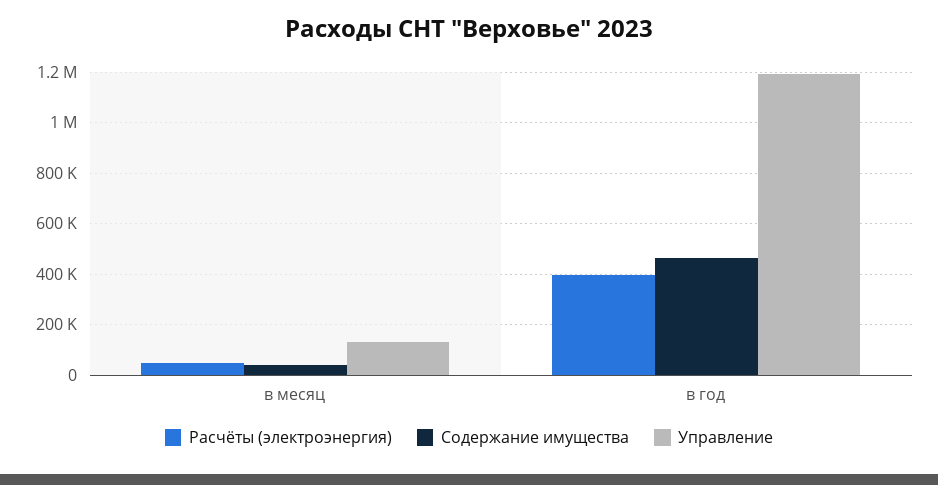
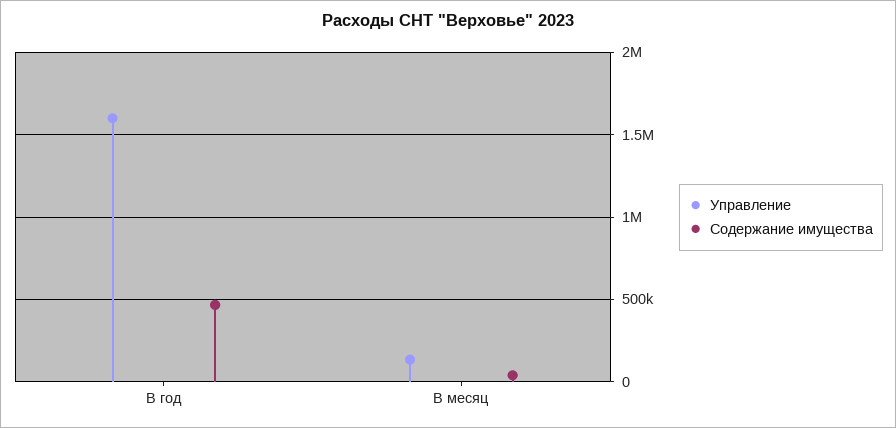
Расчёты (электроэнергия), в месяц: 50000 -> none
Расчёты (электроэнергия), в год: 400000 -> none
Управление, в год: 1200000 -> 1600000

